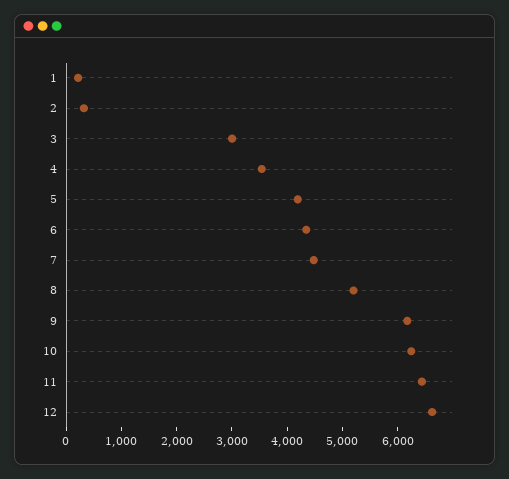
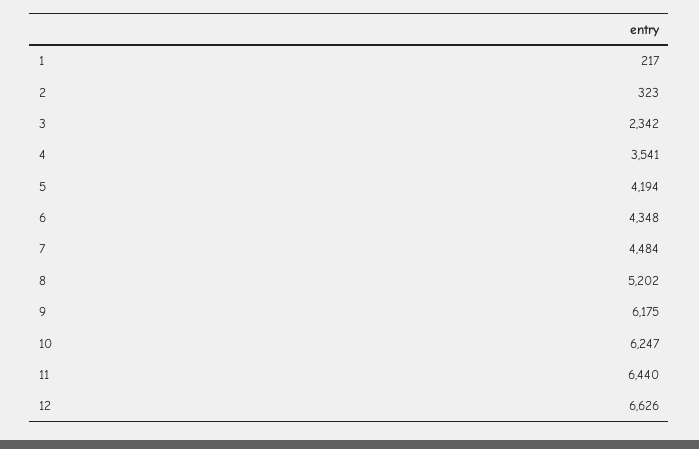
3: 3000 -> 2342

